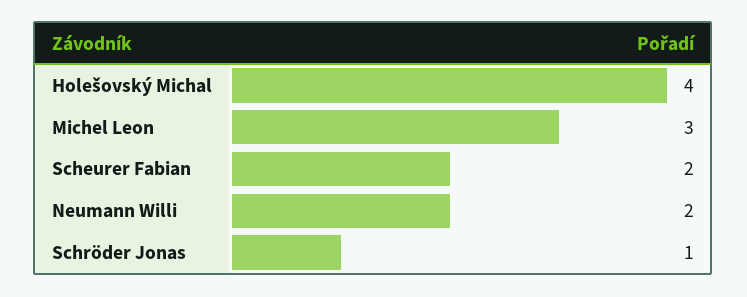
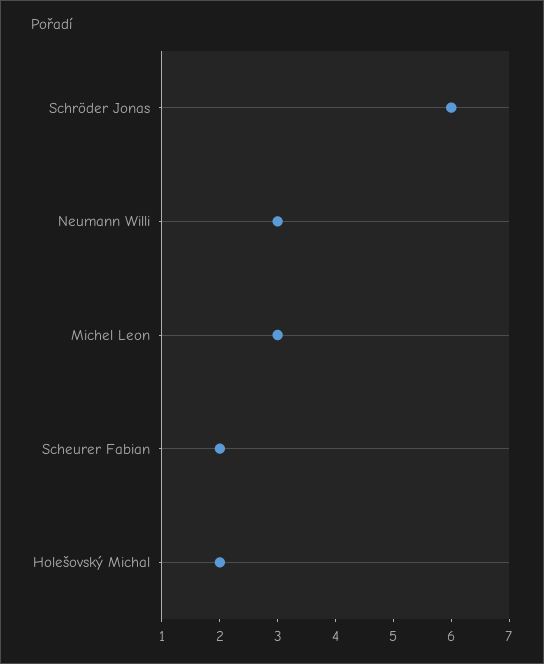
Holešovský Michal: 4 -> 2
Neumann Willi: 2 -> 3
Schröder Jonas: 1 -> 6

